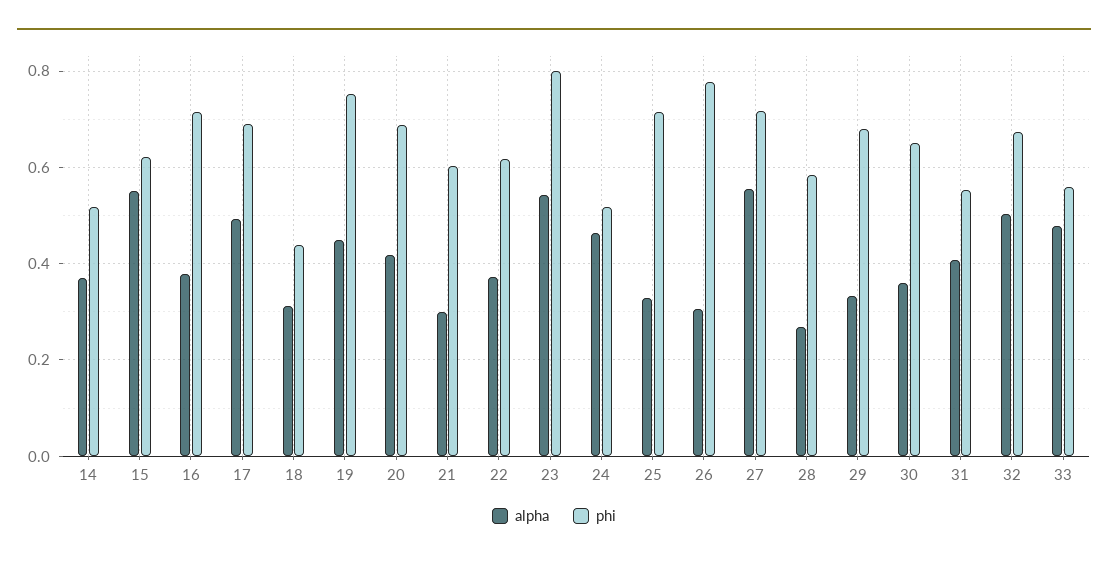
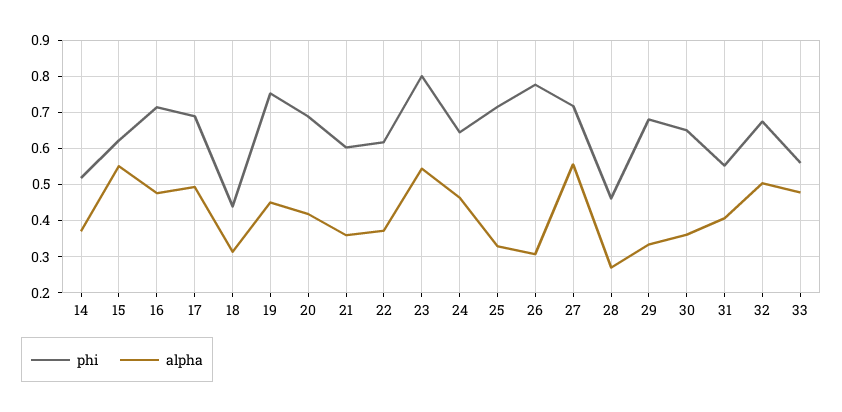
alpha, 16: 0.38 -> 0.48
alpha, 21: 0.3 -> 0.36
phi, 24: 0.52 -> 0.64
phi, 28: 0.58 -> 0.46

